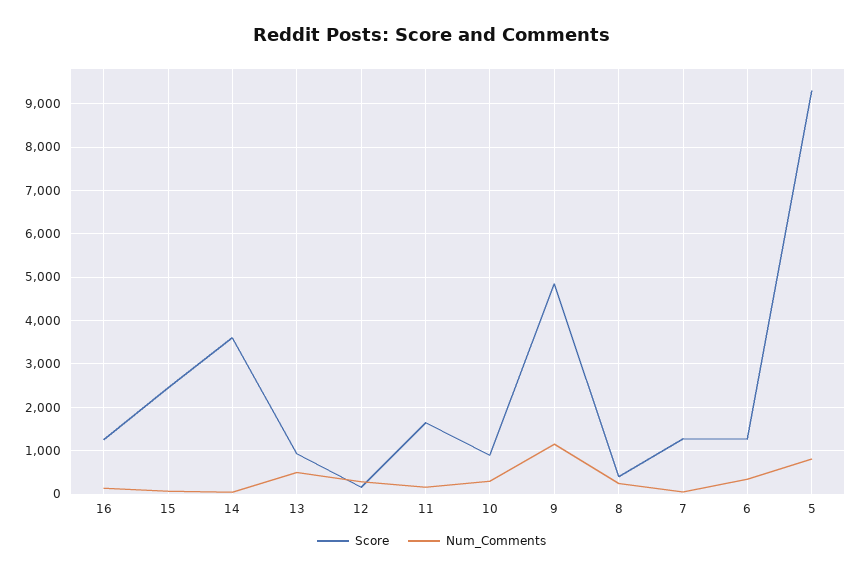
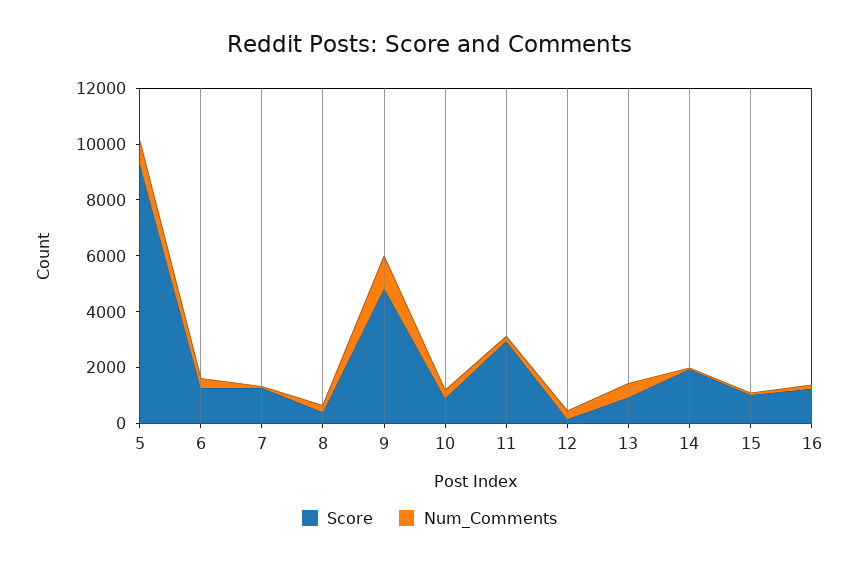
Score, 15: 2400 -> 1000
Score, 14: 3600 -> 2000
Score, 11: 1600 -> 3000

